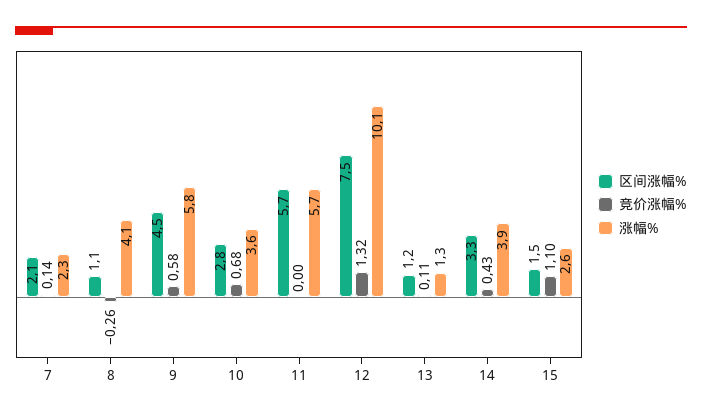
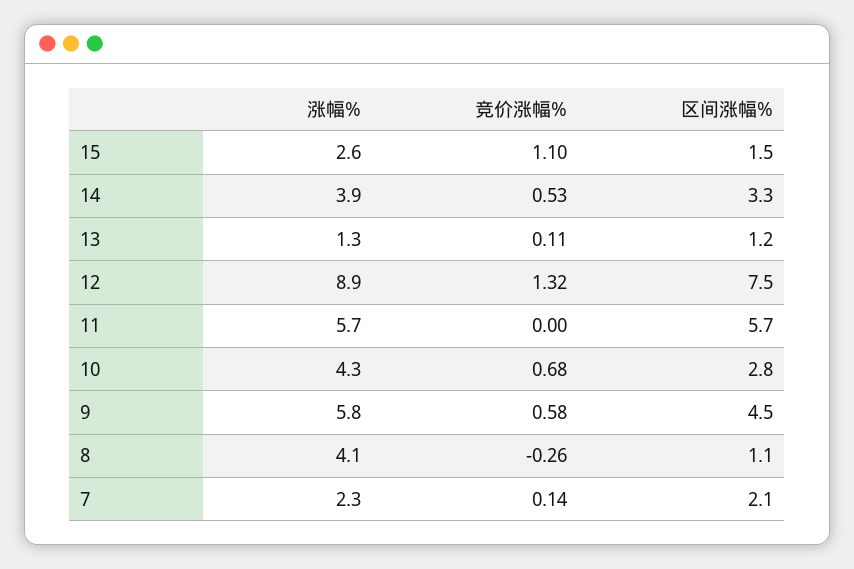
涨幅%, 10: 3.6 -> 4.3
涨幅%, 12: 10.1 -> 8.9
竞价涨幅%, 14: 0.43 -> 0.53

